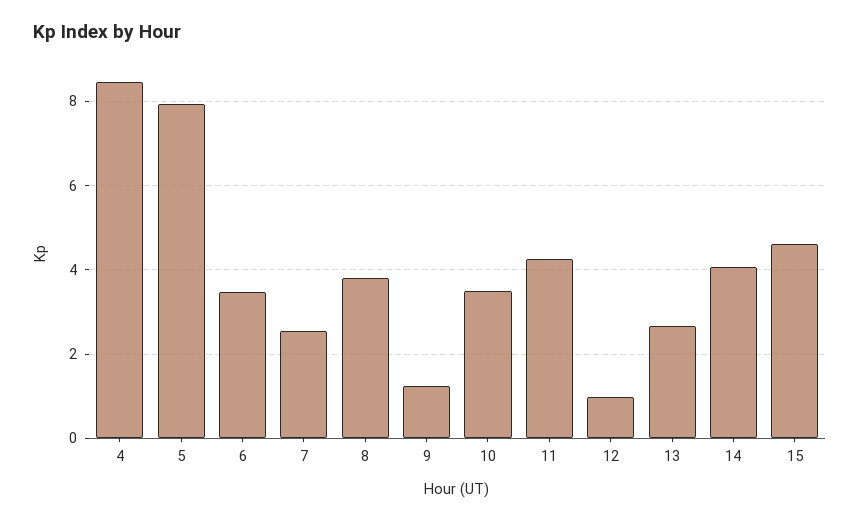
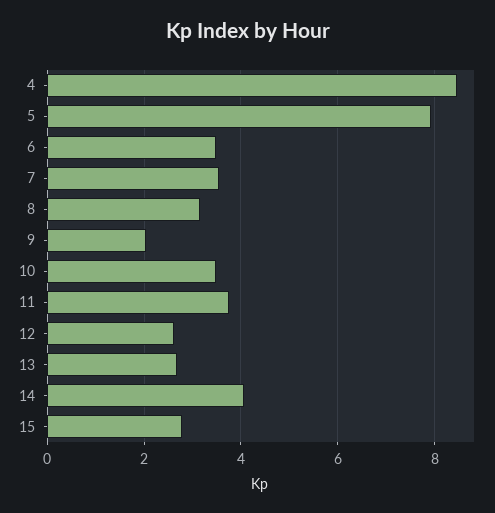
7: 2.6 -> 3.6
8: 3.8 -> 3.2
9: 1.2 -> 2
11: 4.2 -> 3.8
12: 1 -> 2.6
15: 4.6 -> 2.8

